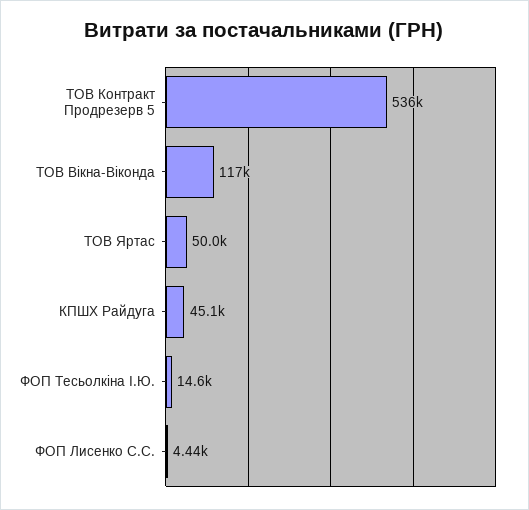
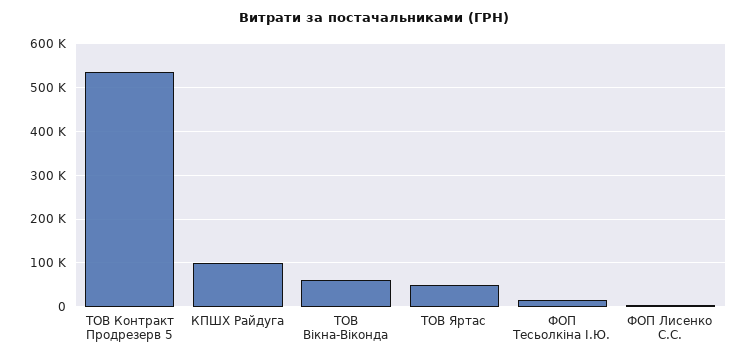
ТОВ Вікна-Віконда: 117000 -> 60000
КПШХ Райдуга: 45100 -> 100000

